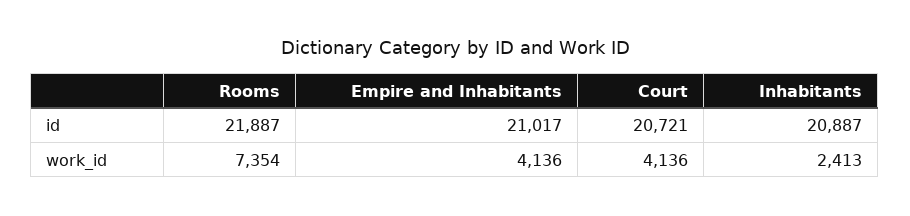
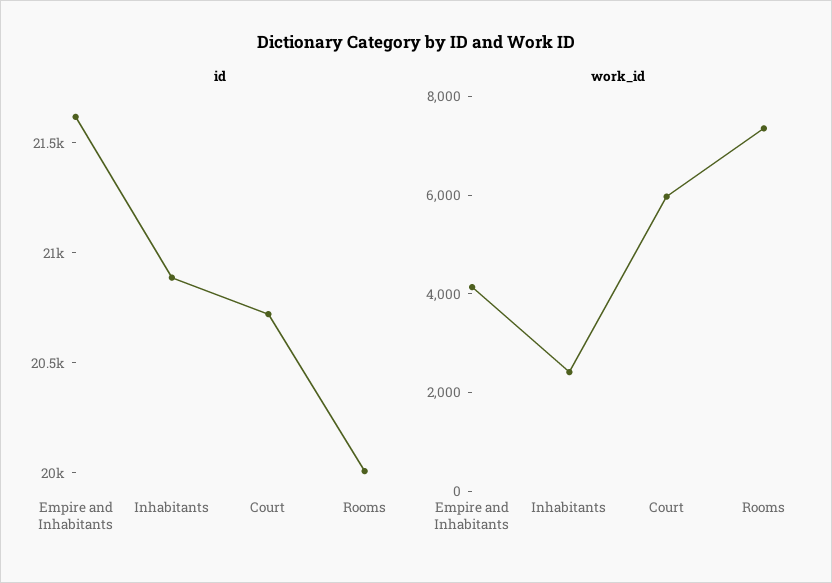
id, Rooms: 21887 -> 20000
id, Empire and Inhabitants: 21017 -> 21600
work_id, Court: 4136 -> 6000

